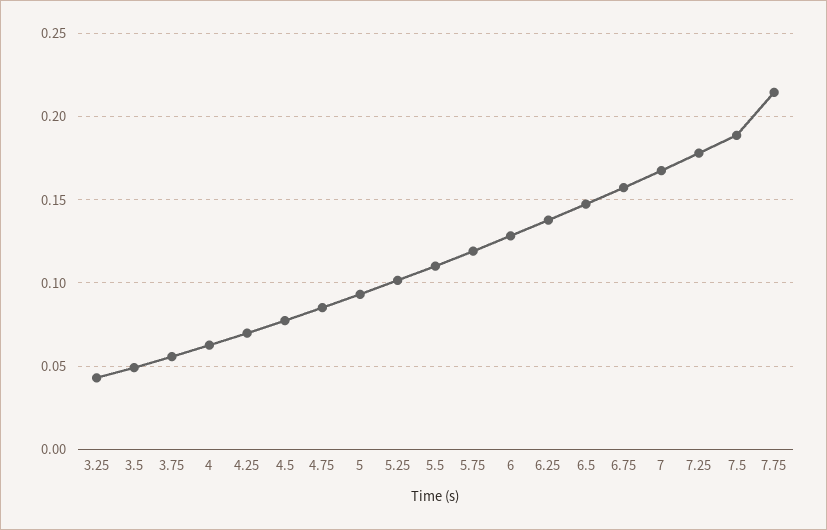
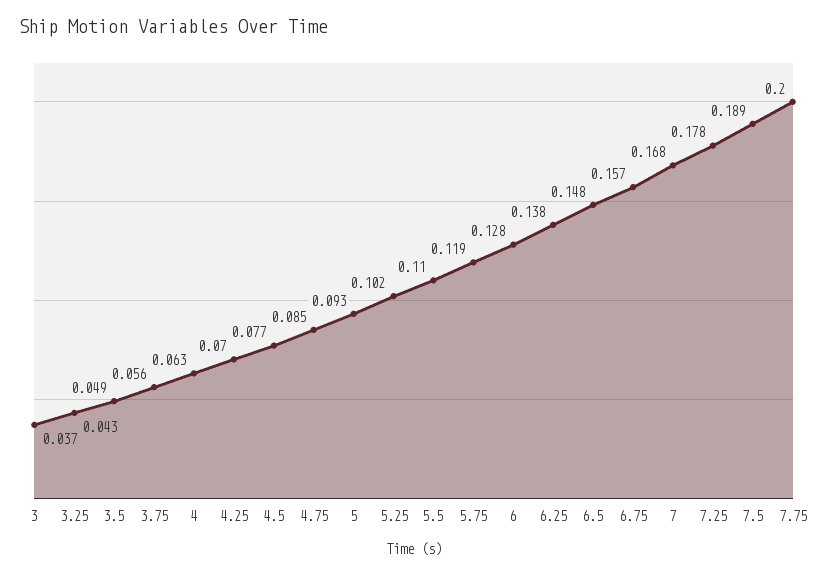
7.75: 0.215 -> 0.2
3: none -> 0.037

